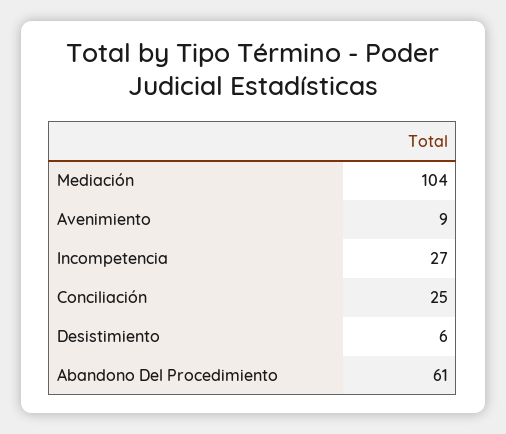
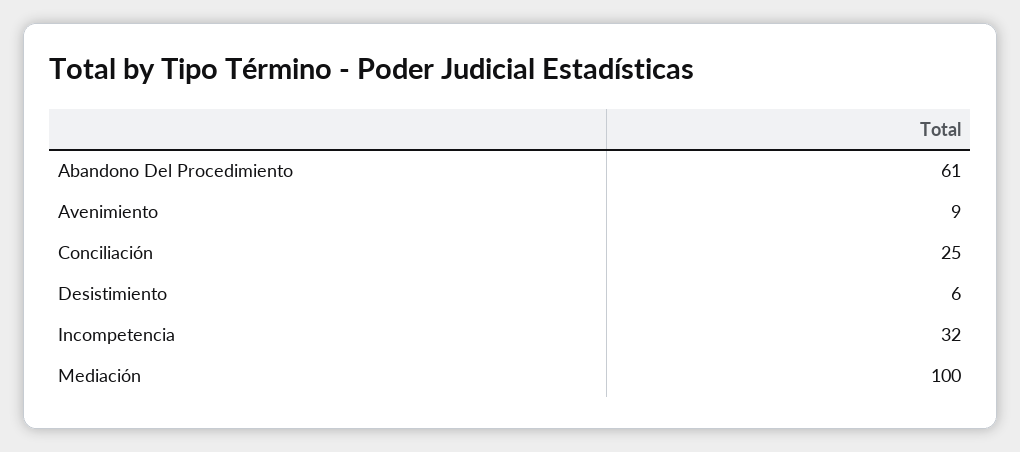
Mediación: 104 -> 100
Incompetencia: 27 -> 32

